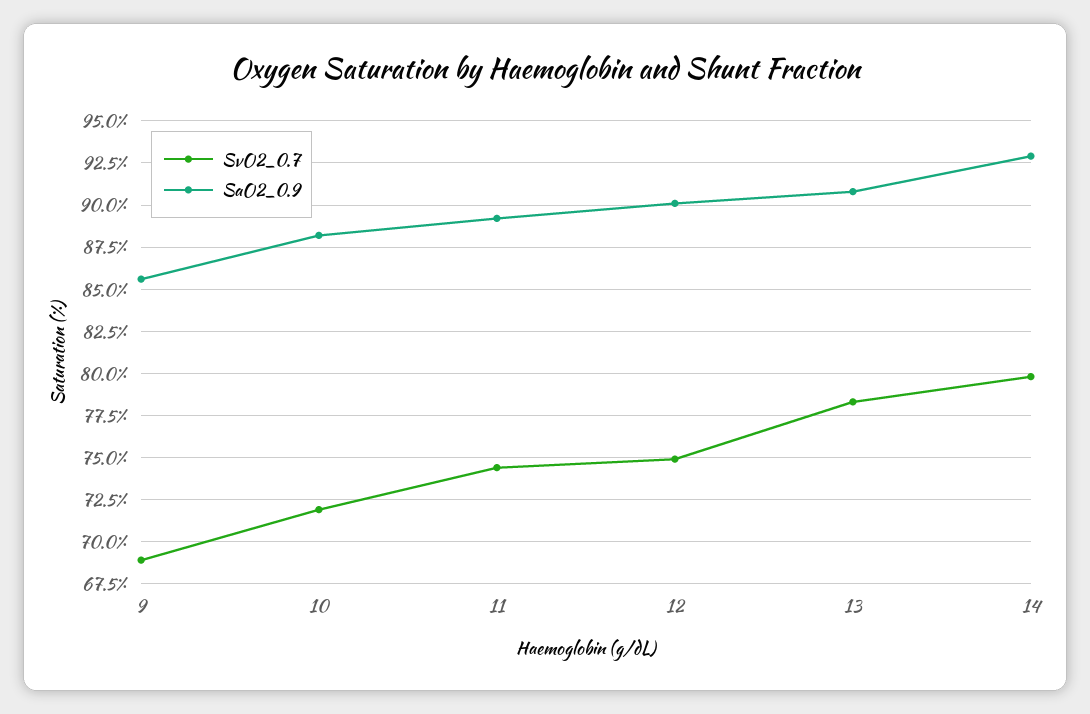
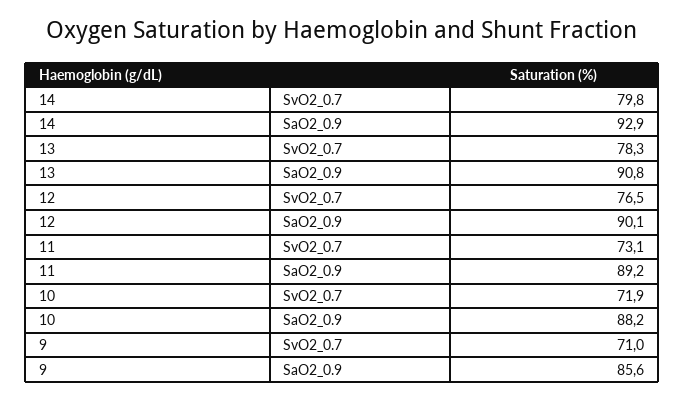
SvO2_0.7, 9: 69 -> 71
SvO2_0.7, 11: 74.5 -> 73.1
SvO2_0.7, 12: 75 -> 76.5

